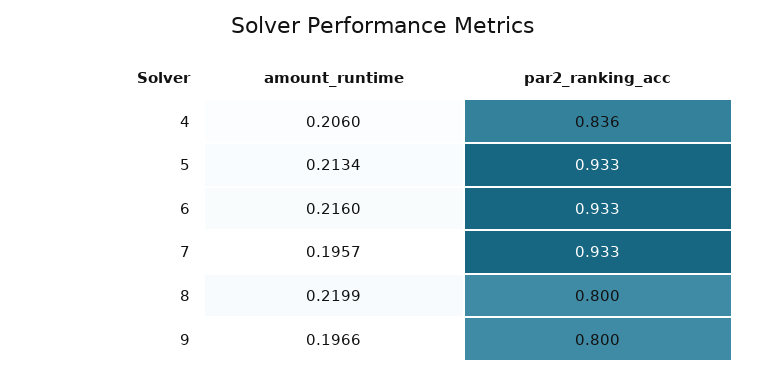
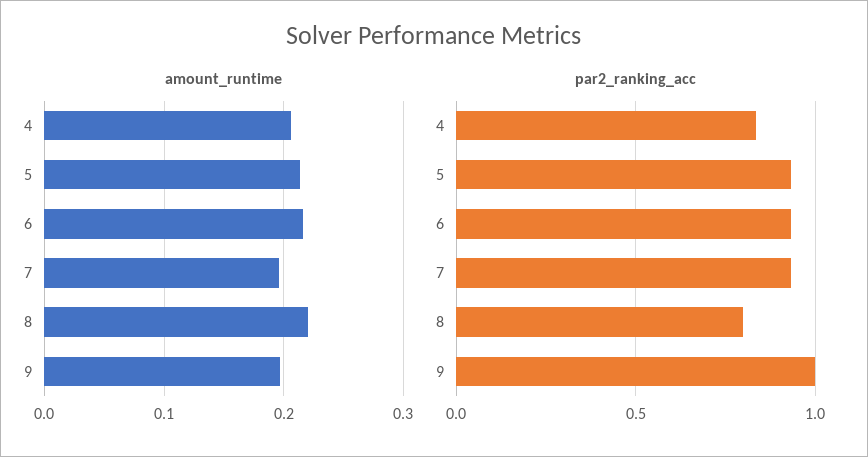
par2_ranking_acc, 9: 0.8 -> 1

